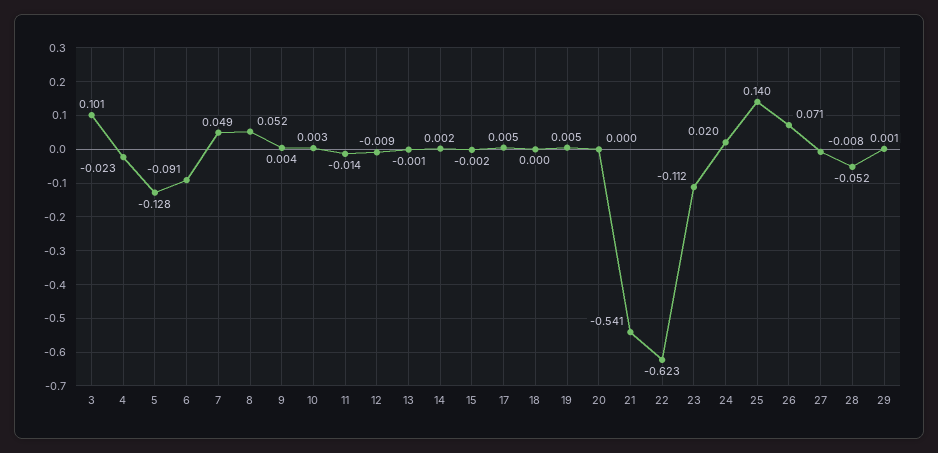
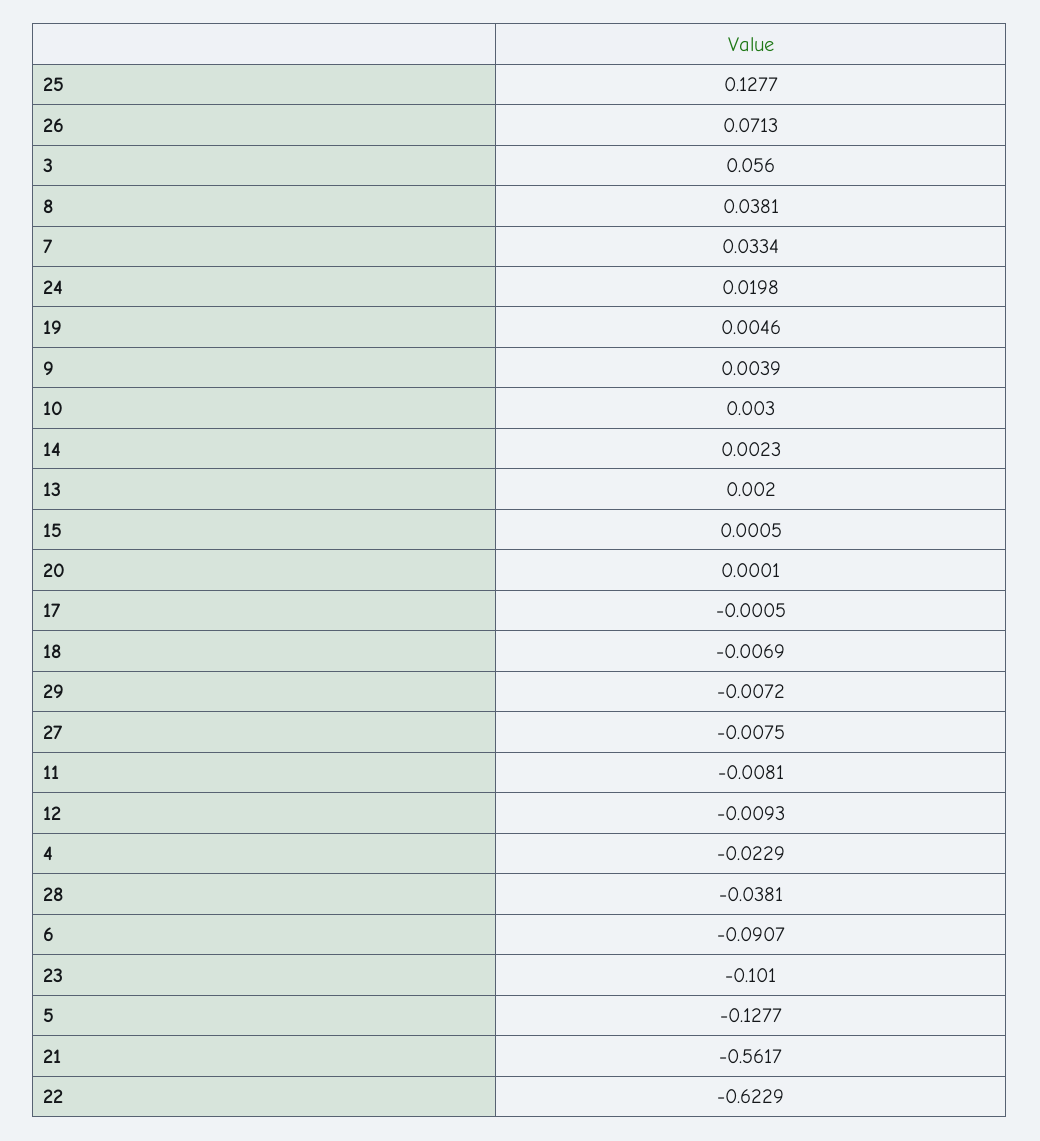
3: 0.101 -> 0.056
7: 0.049 -> 0.0334
8: 0.052 -> 0.0381
11: -0.014 -> -0.0081
13: -0.001 -> 0.002
15: -0.002 -> 0.0005
17: 0.005 -> -0.0005
18: 0 -> -0.0069
21: -0.541 -> -0.5617
23: -0.112 -> -0.101
25: 0.14 -> 0.1277
28: -0.052 -> -0.0381
29: 0.001 -> -0.0072

